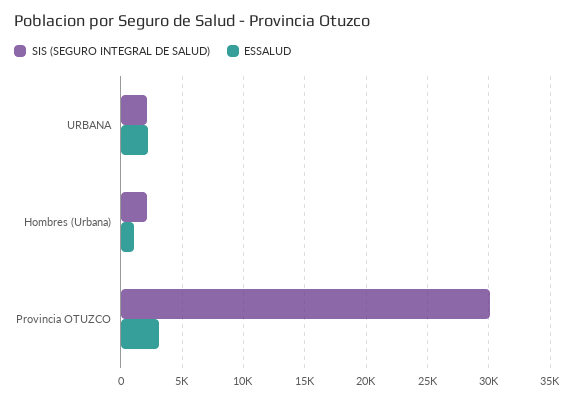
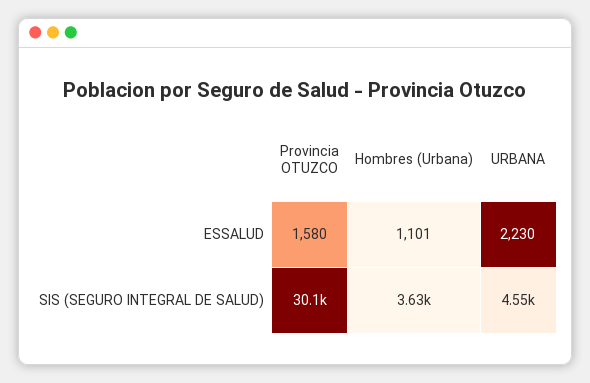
SIS (SEGURO INTEGRAL DE SALUD), URBANA: 2000 -> 4550
SIS (SEGURO INTEGRAL DE SALUD), Hombres (Urbana): 2000 -> 3630
ESSALUD, Provincia OTUZCO: 3000 -> 1580

